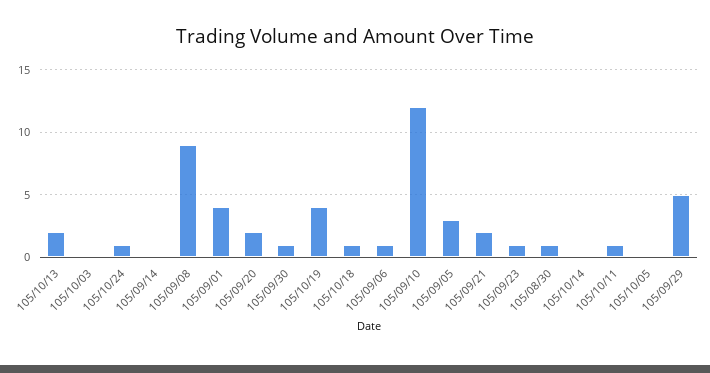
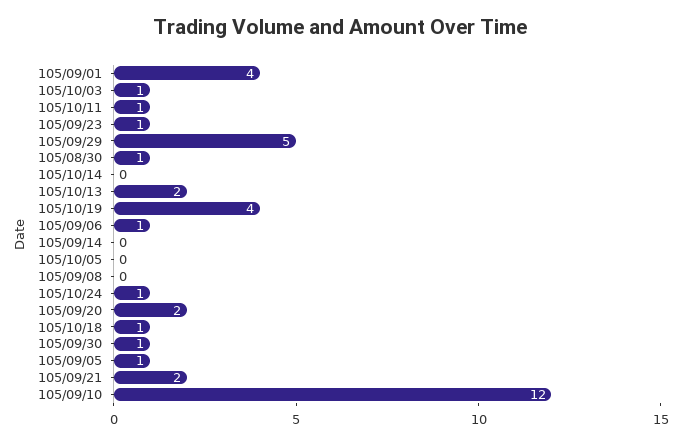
105/10/03: 0 -> 1
105/09/08: 9 -> 0
105/09/05: 3 -> 1

